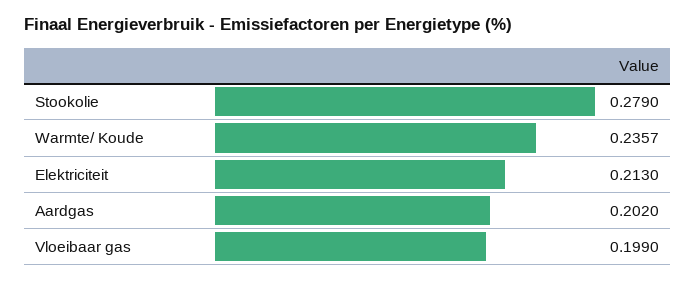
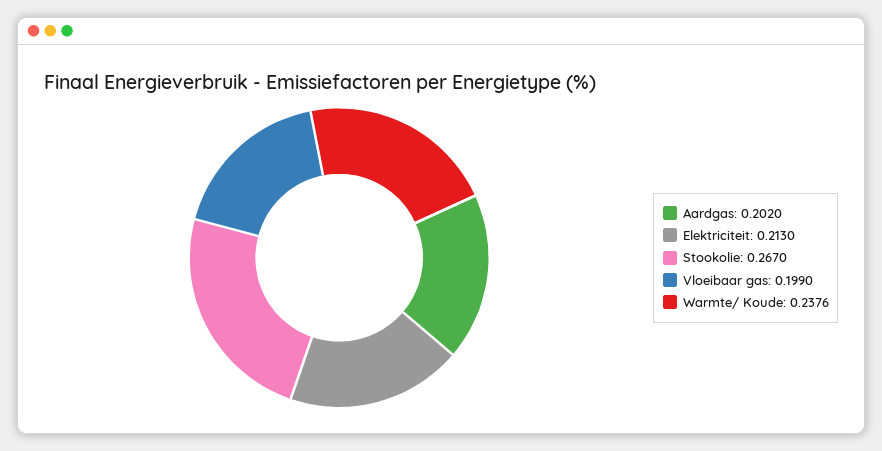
Stookolie: 0.279 -> 0.267
Warmte/ Koude: 0.2357 -> 0.2376

